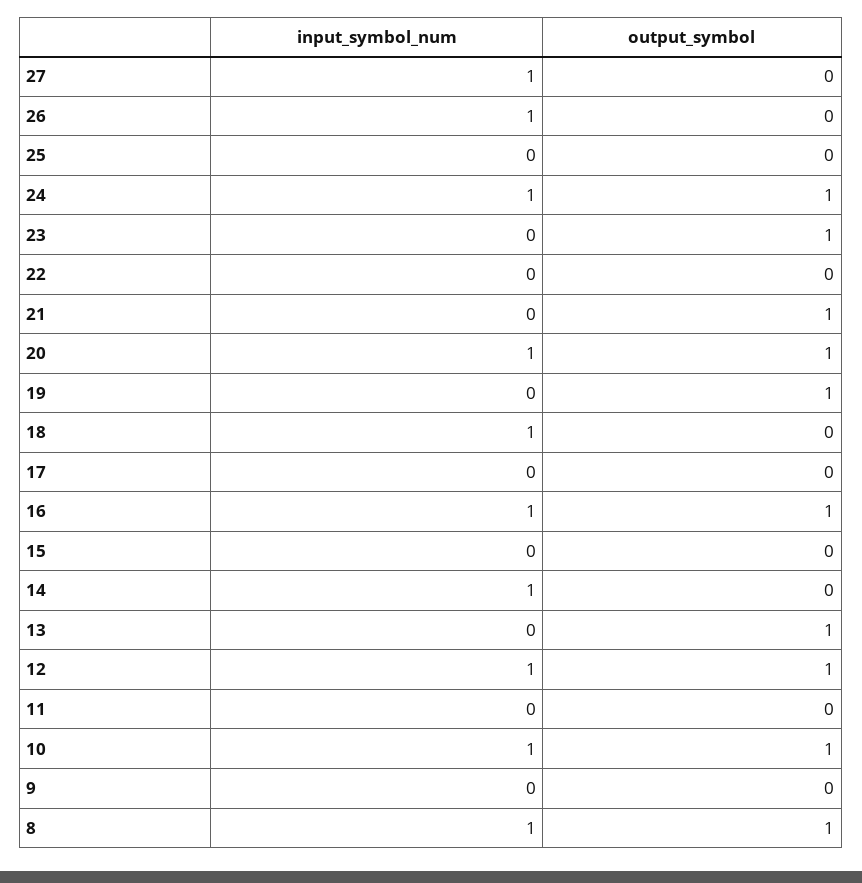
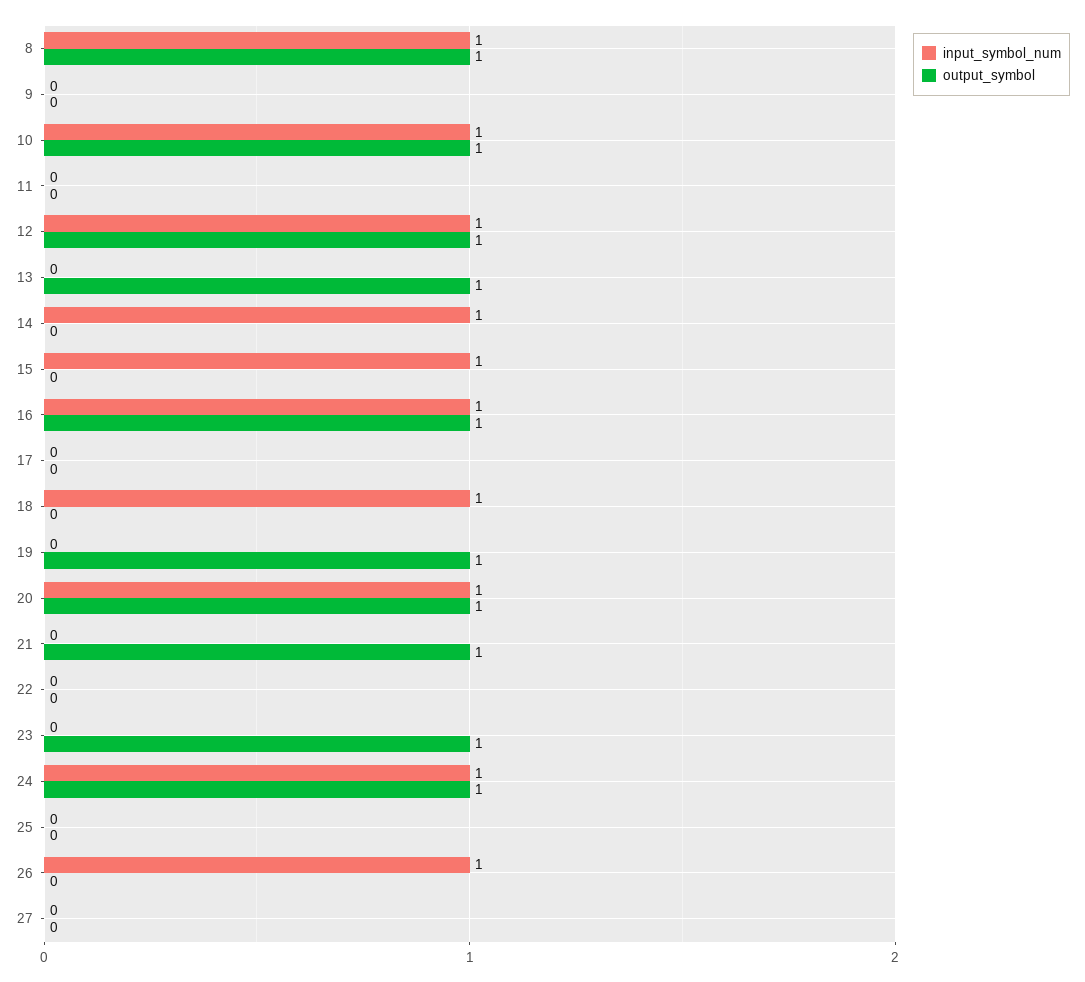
input_symbol_num, 27: 1 -> 0
input_symbol_num, 15: 0 -> 1

